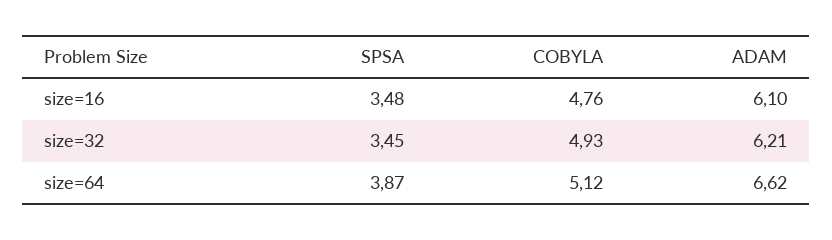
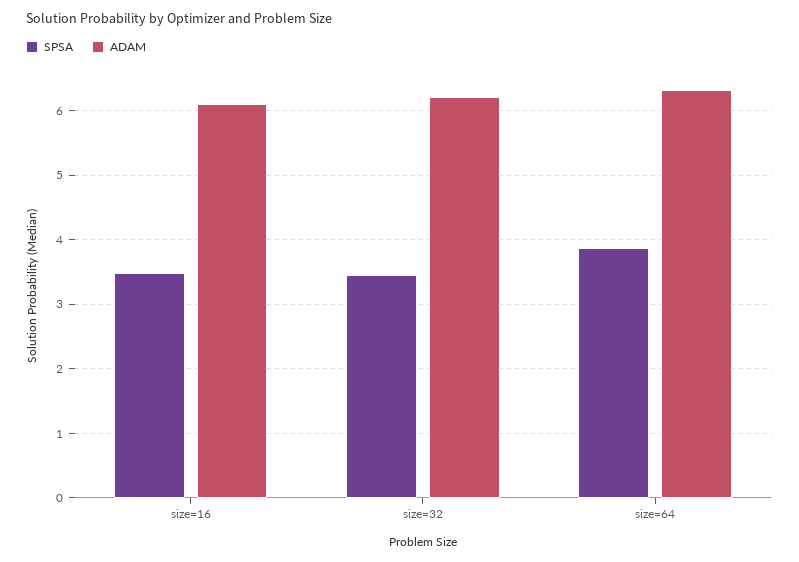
COBYLA, size=16: 4.76 -> none
COBYLA, size=32: 4.93 -> none
COBYLA, size=64: 5.12 -> none
ADAM, size=64: 6.62 -> 6.3

